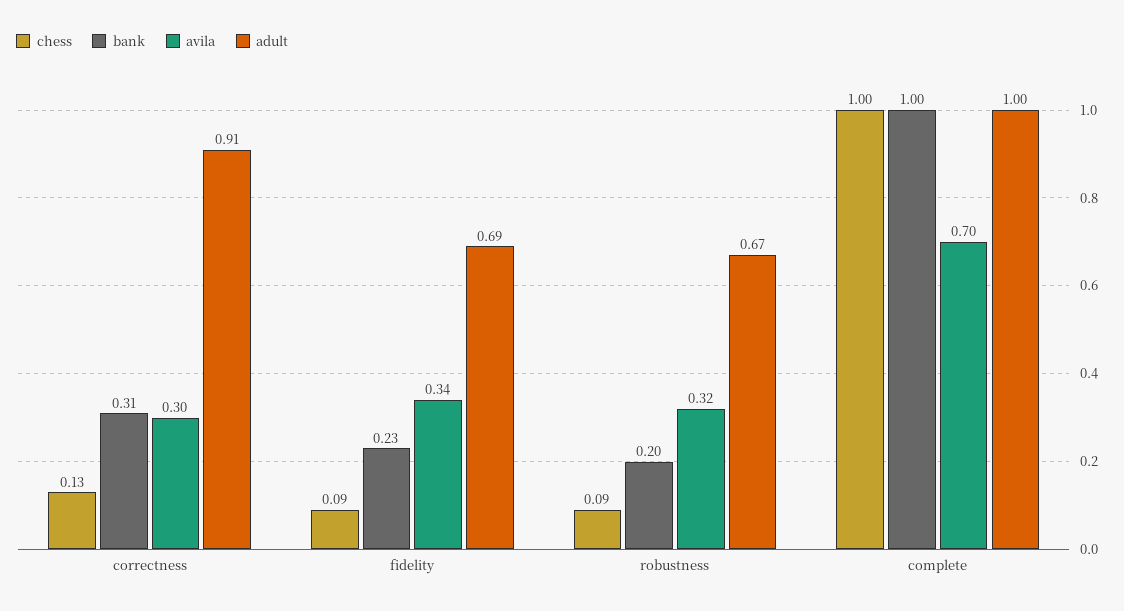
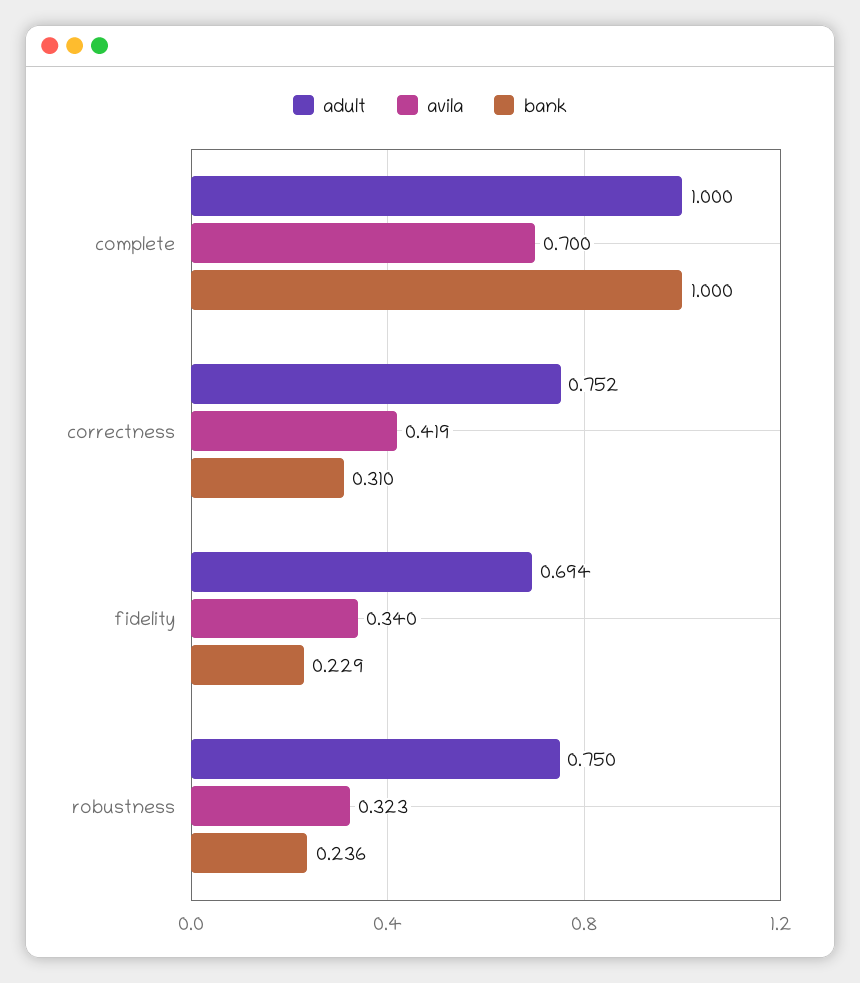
chess, correctness: 0.13 -> none
avila, correctness: 0.3 -> 0.419
adult, correctness: 0.91 -> 0.752
chess, fidelity: 0.09 -> none
chess, robustness: 0.09 -> none
bank, robustness: 0.2 -> 0.236
adult, robustness: 0.67 -> 0.75
chess, complete: 1 -> none

